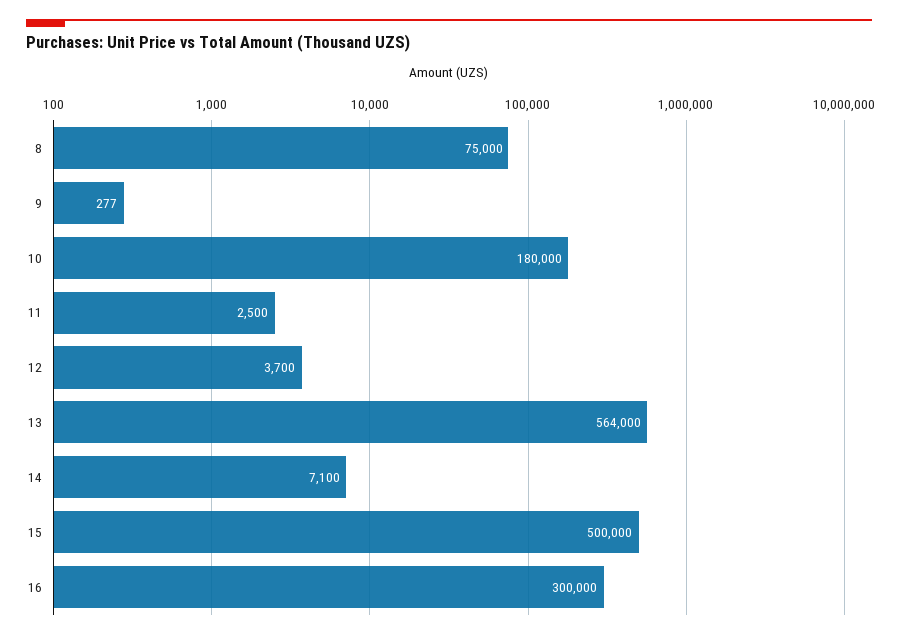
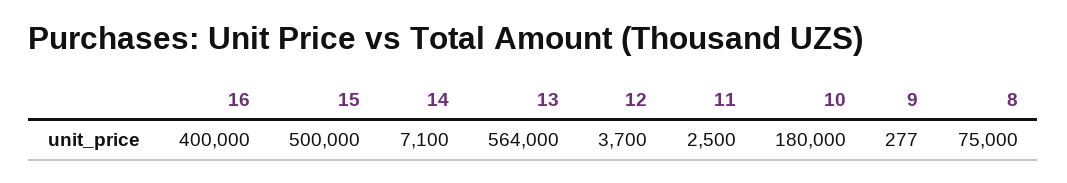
16: 300000 -> 400000

